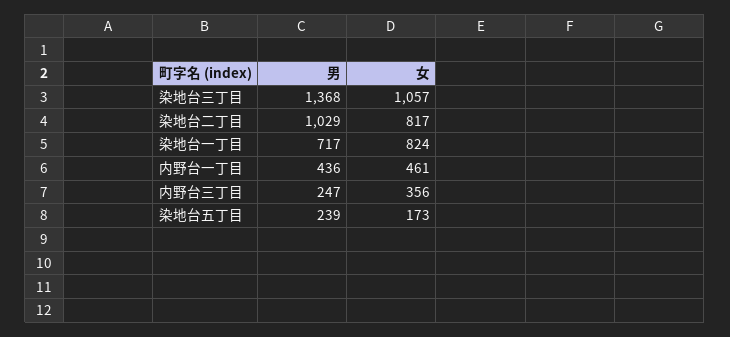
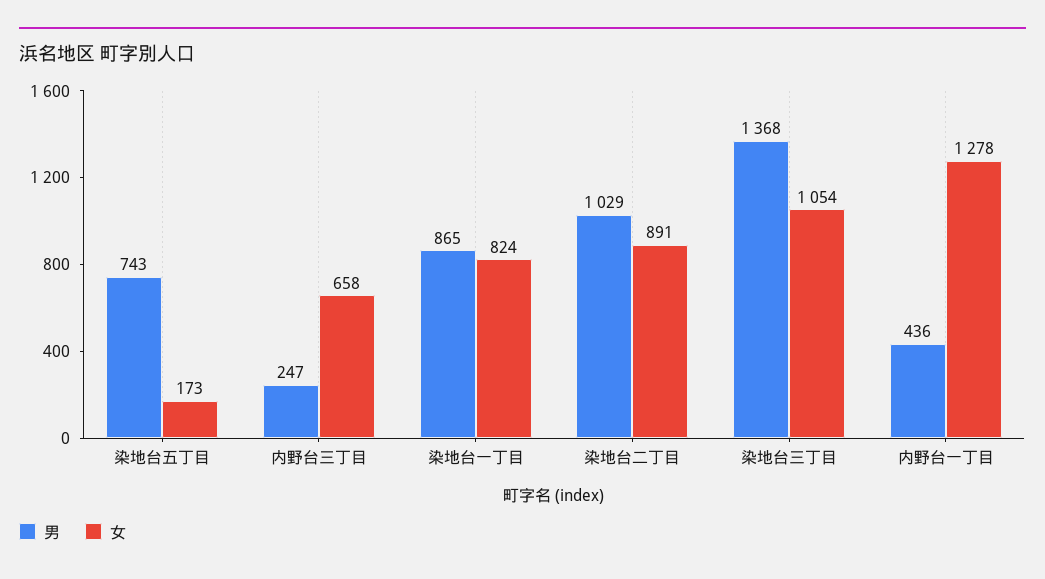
女, 染地台三丁目: 1057 -> 1054
女, 染地台二丁目: 817 -> 891
男, 染地台一丁目: 717 -> 865
女, 内野台一丁目: 461 -> 1278
女, 内野台三丁目: 356 -> 658
男, 染地台五丁目: 239 -> 743

